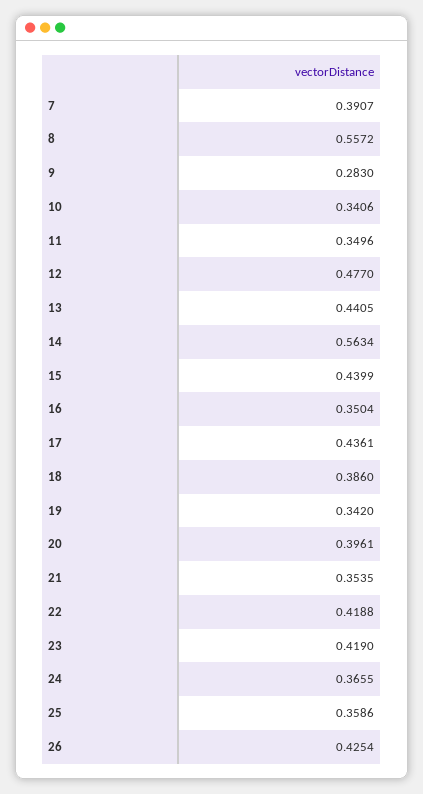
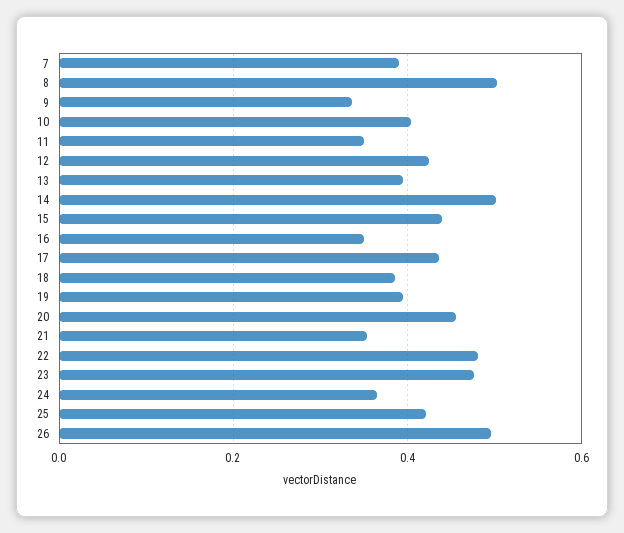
8: 0.5572 -> 0.5
9: 0.283 -> 0.34
10: 0.3406 -> 0.4
12: 0.477 -> 0.42
13: 0.4405 -> 0.4
14: 0.5634 -> 0.5
19: 0.342 -> 0.4
20: 0.3961 -> 0.46
22: 0.4188 -> 0.48
23: 0.419 -> 0.48
25: 0.3586 -> 0.42
26: 0.4254 -> 0.5

